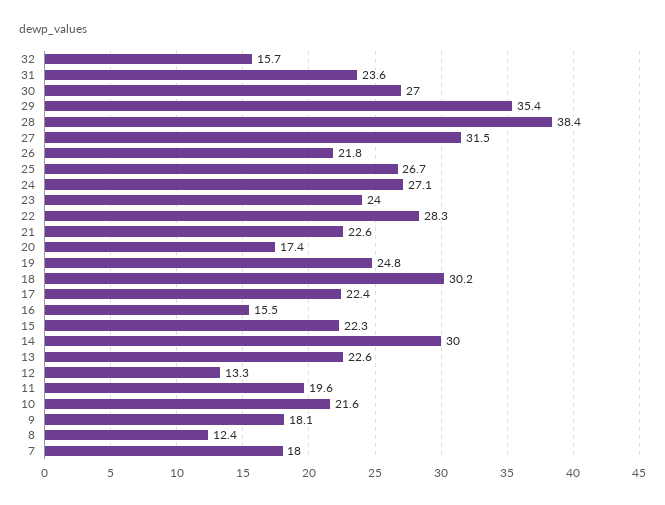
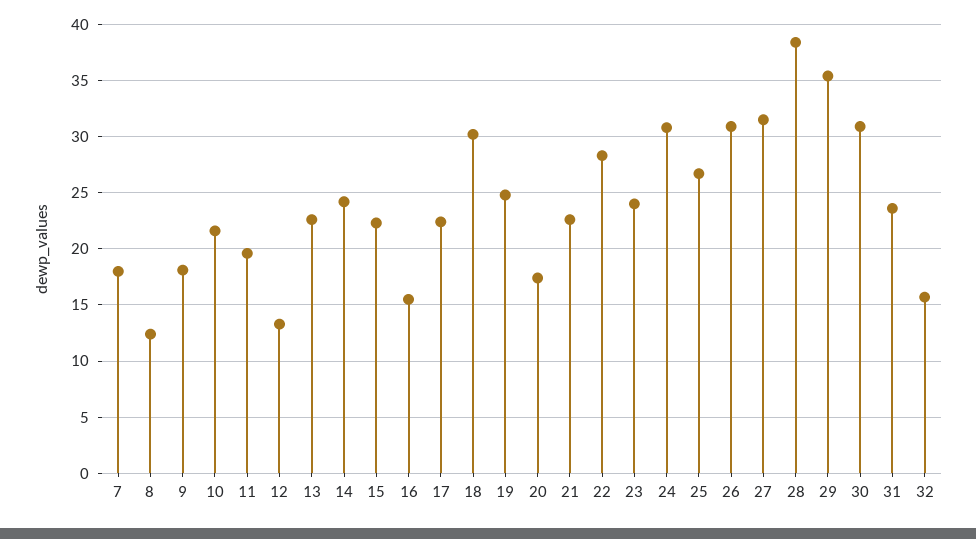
30: 27 -> 31
26: 21.8 -> 31
24: 27.1 -> 31
14: 30 -> 24

